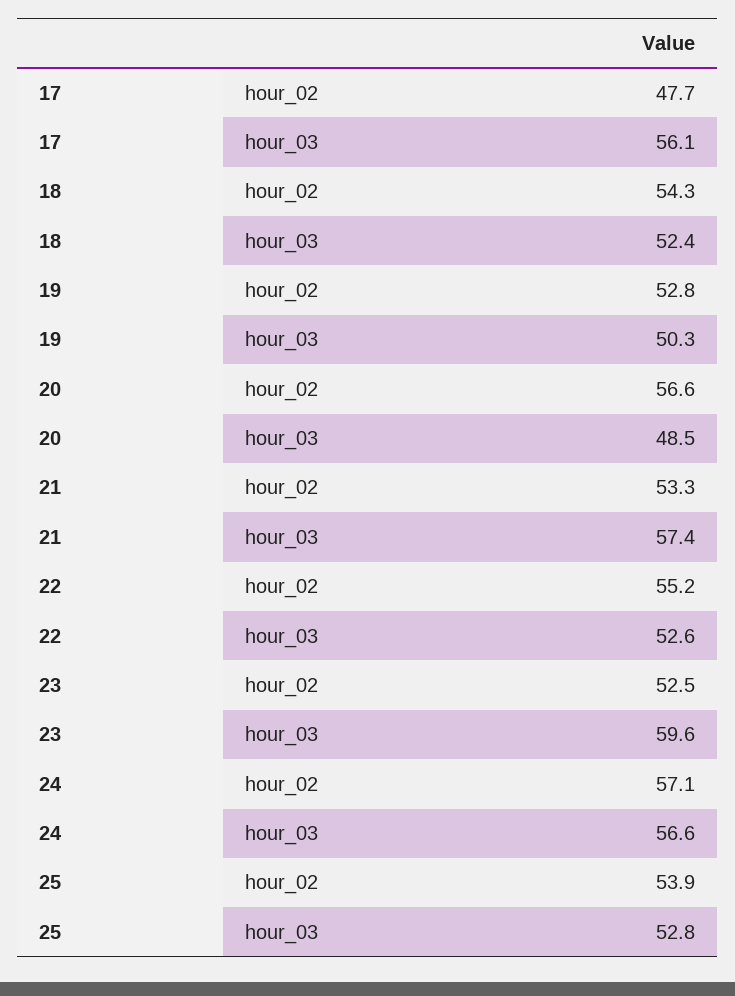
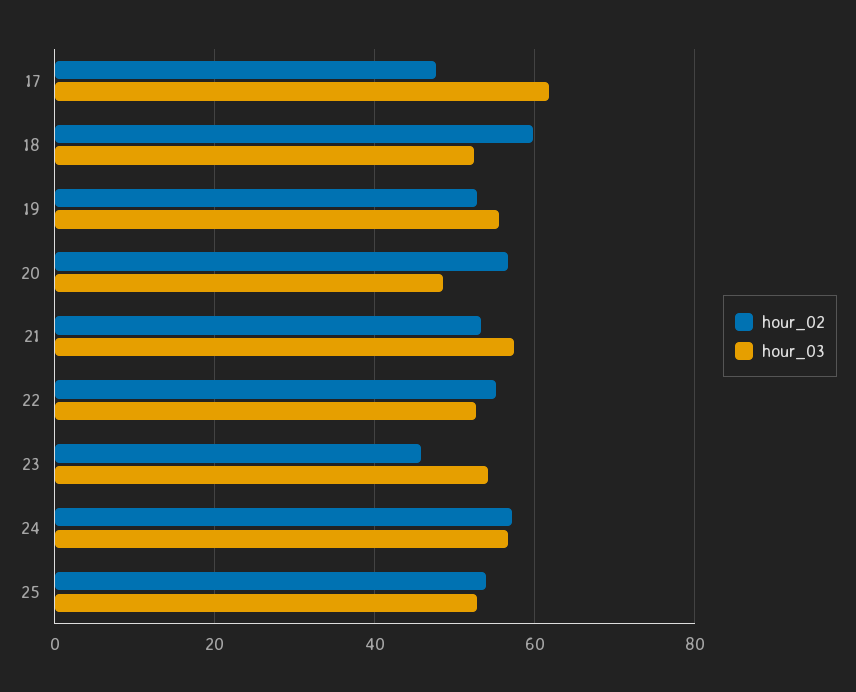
hour_03, 17: 56.1 -> 62
hour_02, 18: 54.3 -> 60
hour_03, 19: 50.3 -> 56
hour_02, 23: 52.5 -> 46
hour_03, 23: 59.6 -> 54

